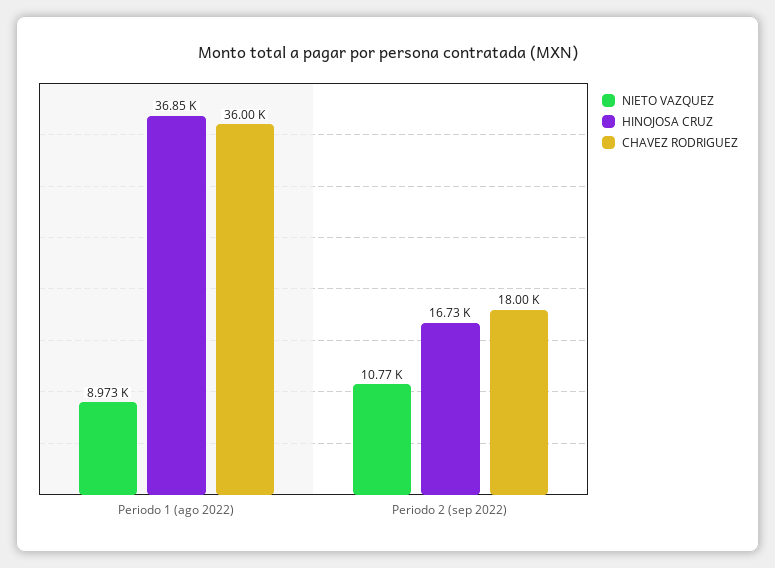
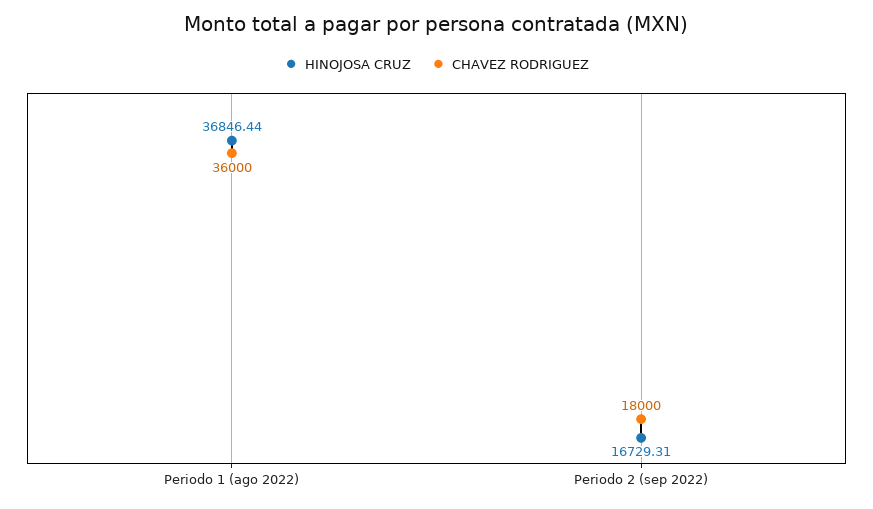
NIETO VAZQUEZ, Periodo 1 (ago 2022): 8973 -> none
NIETO VAZQUEZ, Periodo 2 (sep 2022): 10770 -> none

